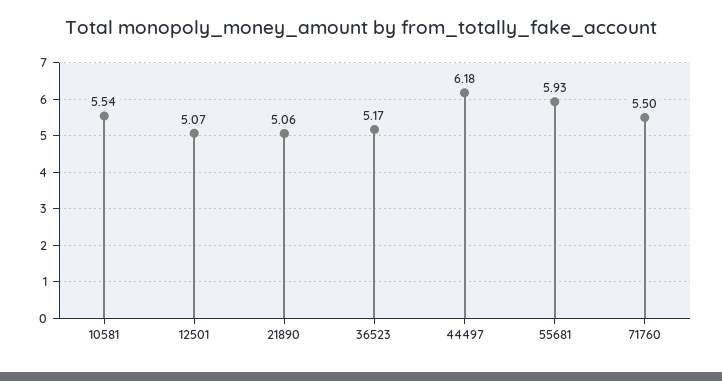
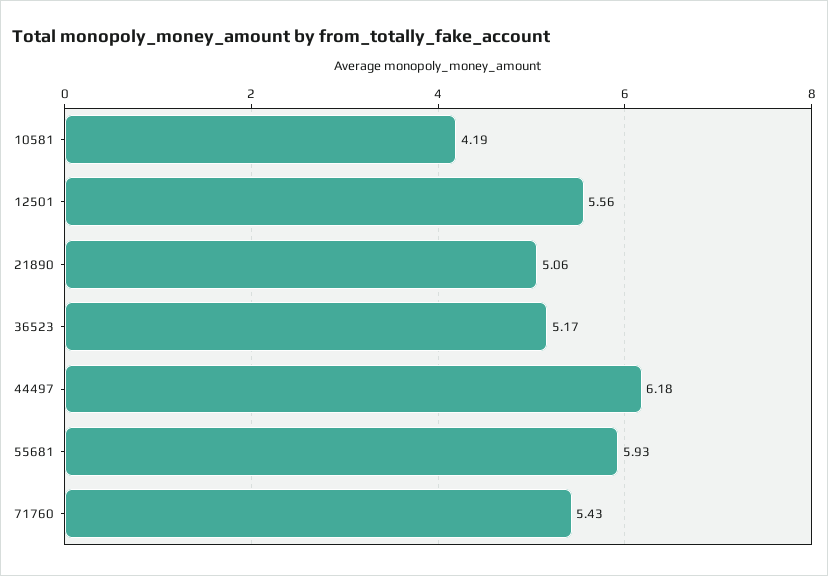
10581: 5.54 -> 4.19
12501: 5.07 -> 5.56
71760: 5.5 -> 5.43

